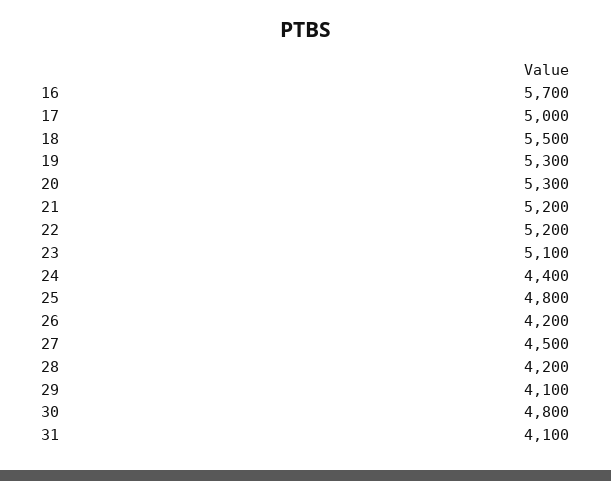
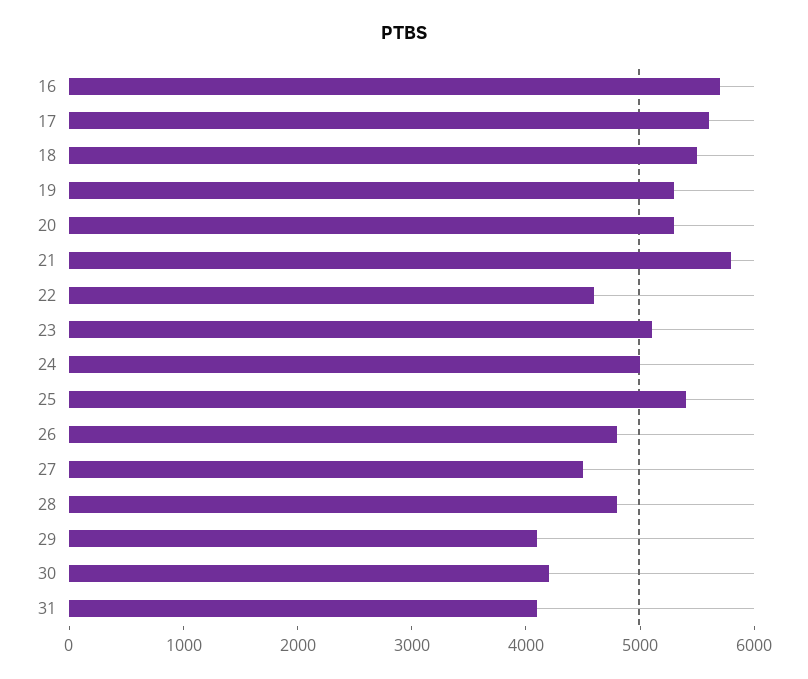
17: 5000 -> 5600
21: 5200 -> 5800
22: 5200 -> 4600
24: 4400 -> 5000
25: 4800 -> 5400
26: 4200 -> 4800
28: 4200 -> 4800
30: 4800 -> 4200

